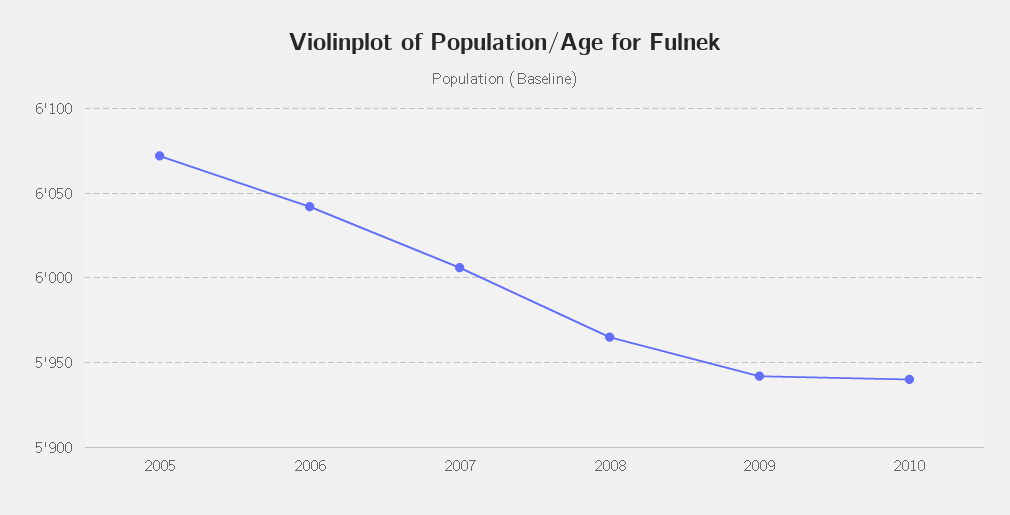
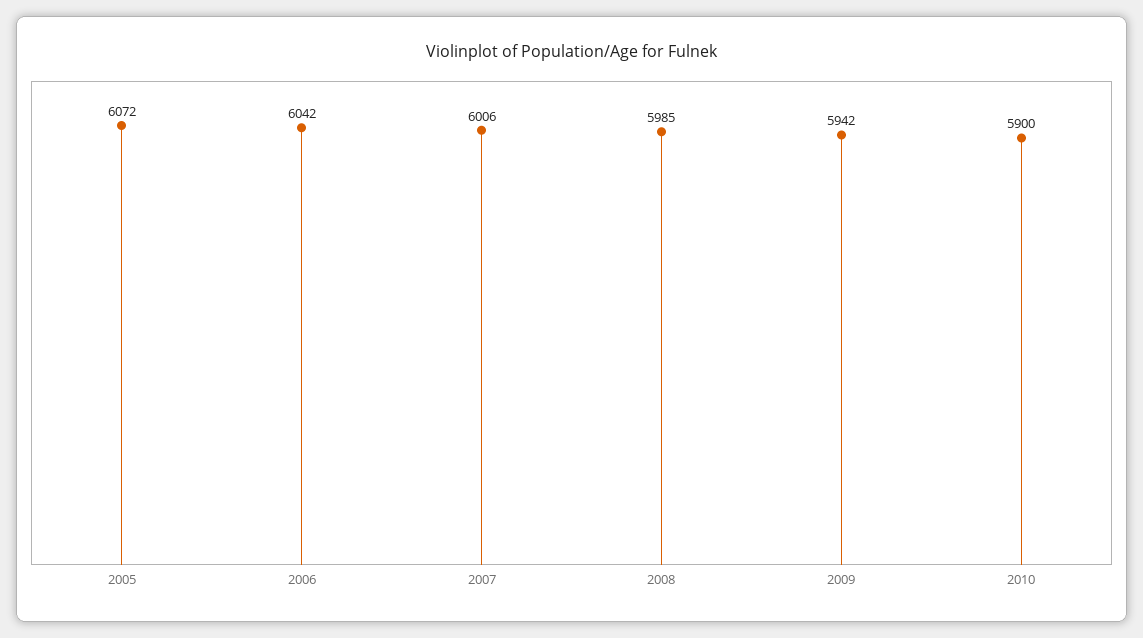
2008: 5965 -> 5985
2010: 5940 -> 5900

